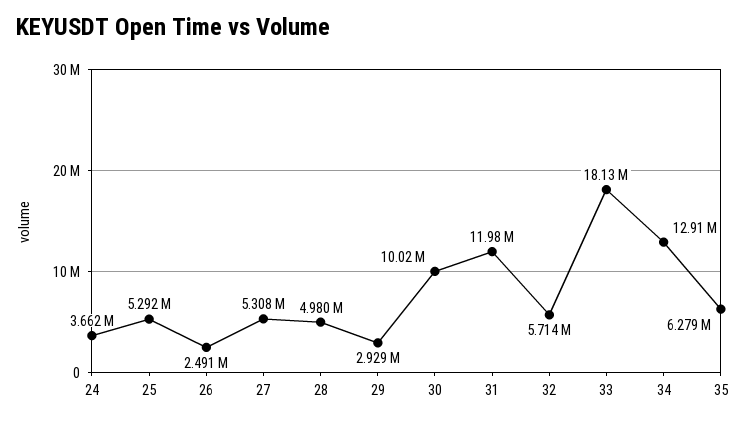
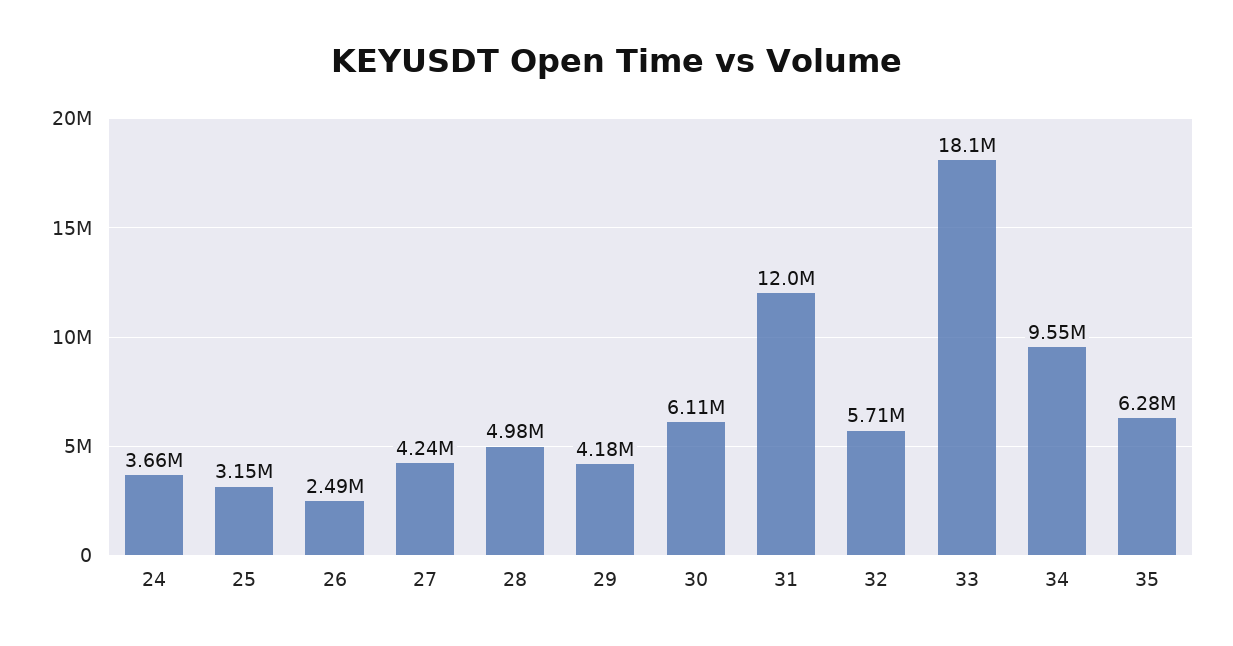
25: 5292000 -> 3150000
27: 5308000 -> 4240000
29: 2929000 -> 4180000
30: 10020000 -> 6110000
34: 12910000 -> 9550000

